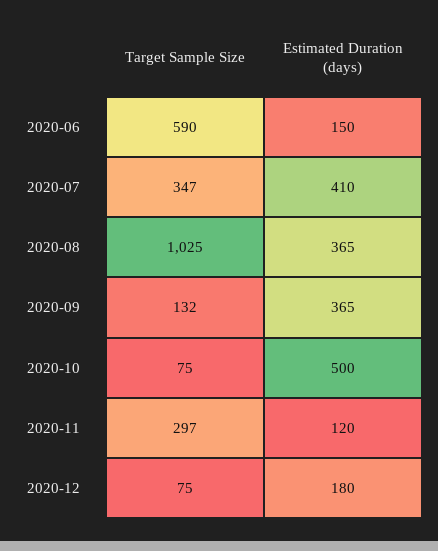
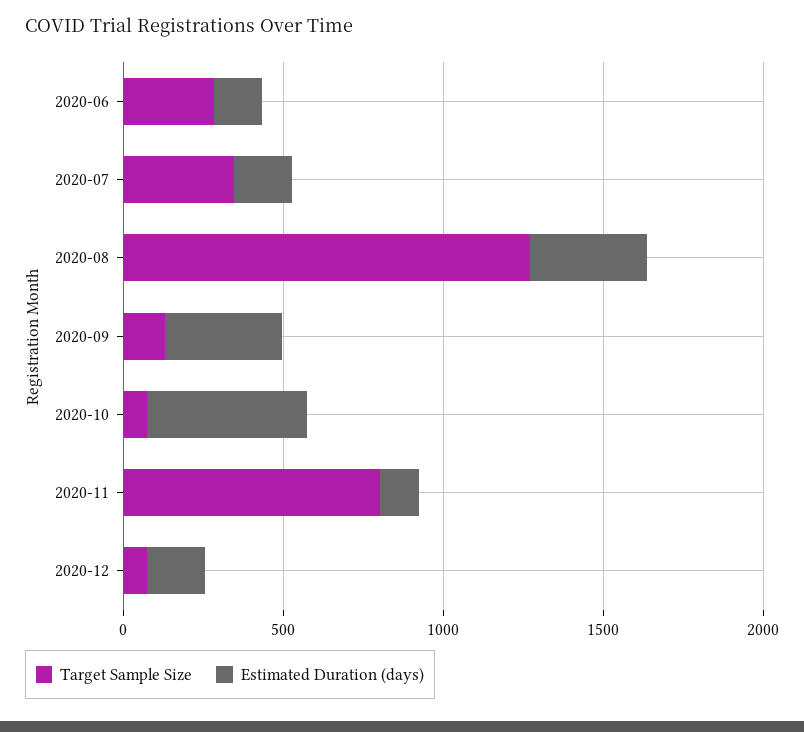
Target Sample Size, 2020-06: 590 -> 300
Estimated Duration (days), 2020-07: 410 -> 200
Target Sample Size, 2020-08: 1025 -> 1300
Target Sample Size, 2020-11: 297 -> 800

